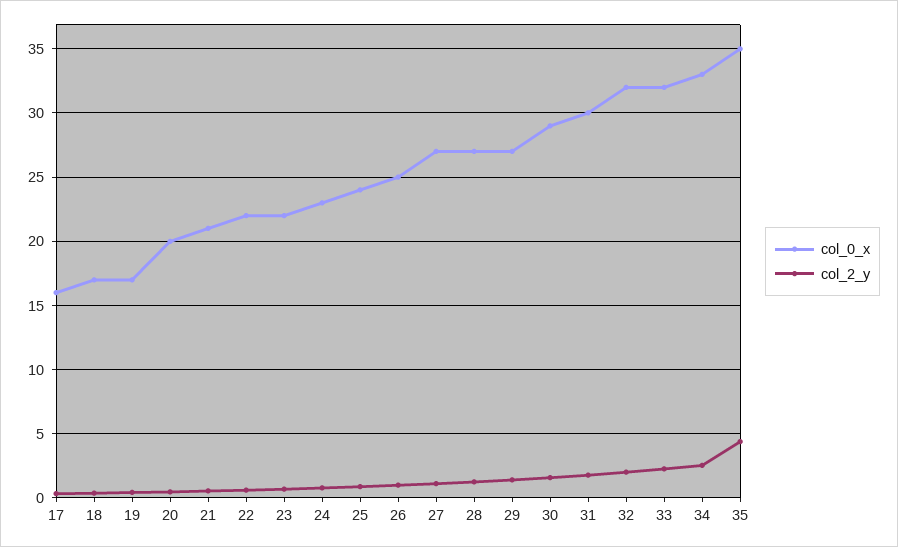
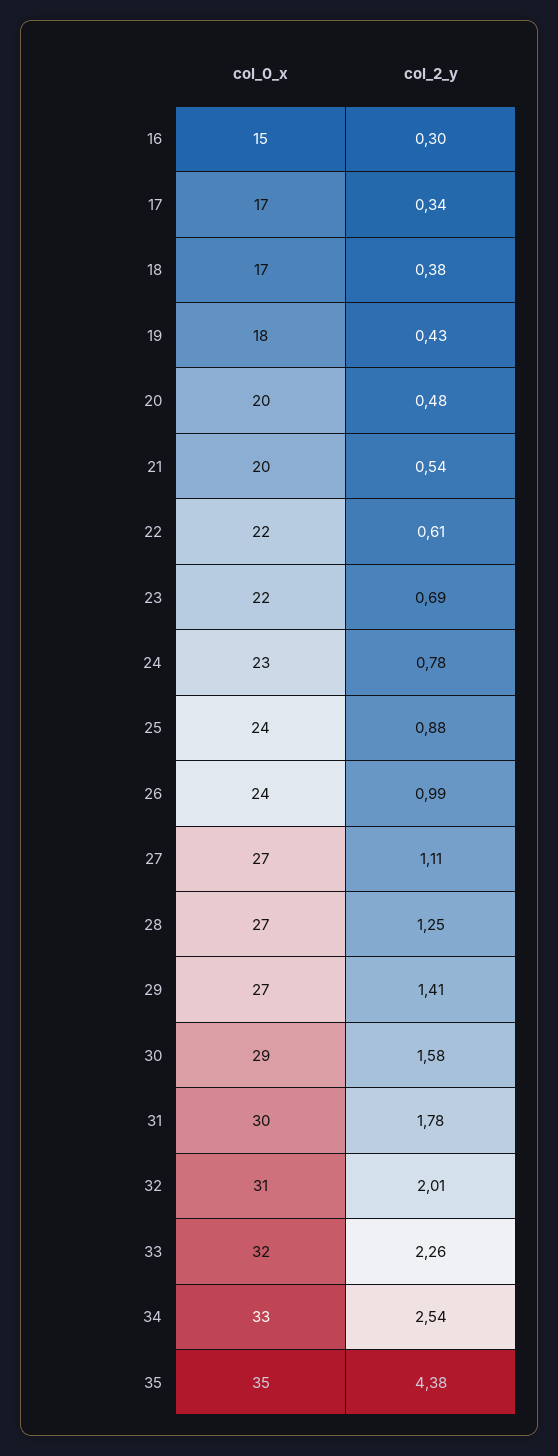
col_0_x, 17: 16 -> 17
col_0_x, 19: 17 -> 18
col_0_x, 21: 21 -> 20
col_0_x, 26: 25 -> 24
col_0_x, 32: 32 -> 31
col_0_x, 16: none -> 15
col_2_y, 16: none -> 0.3

